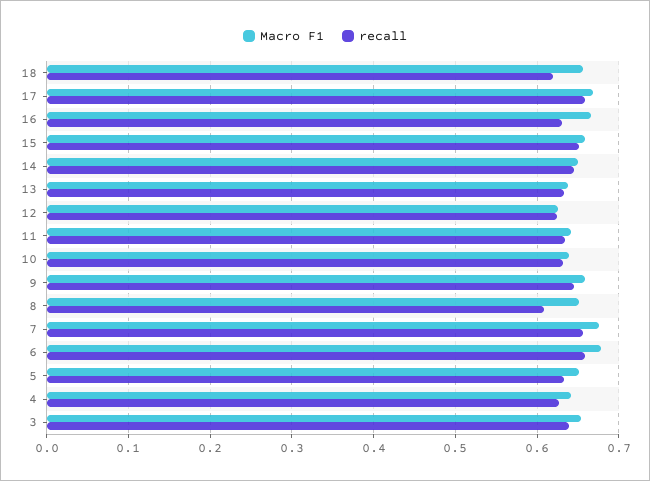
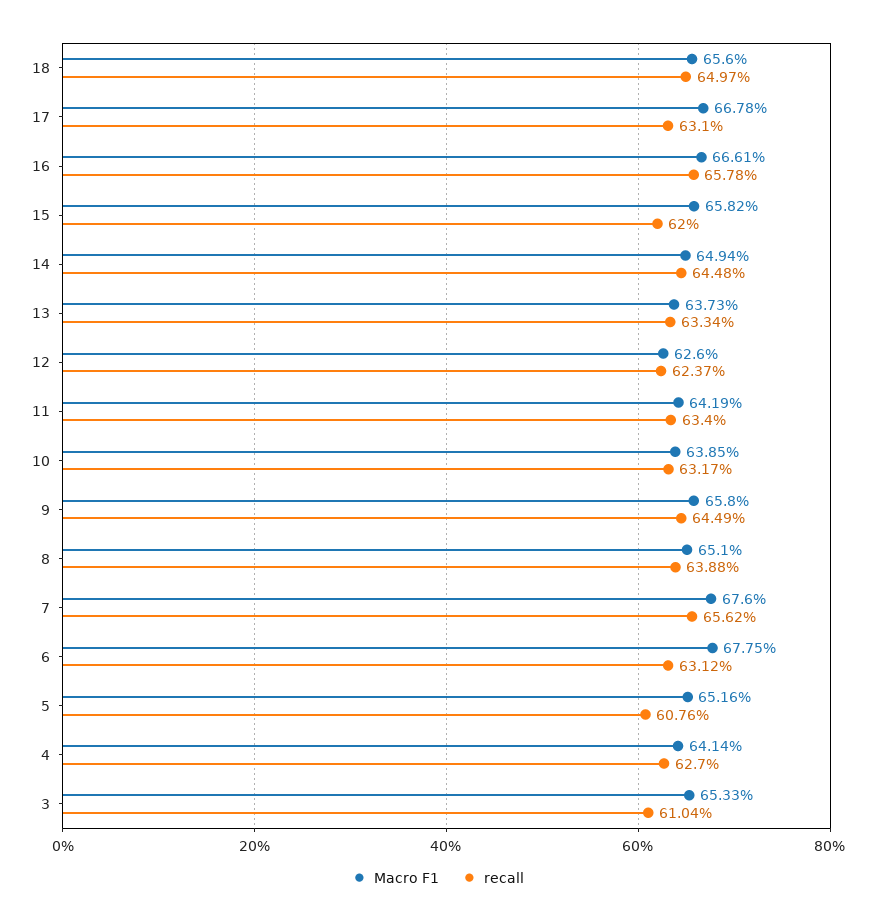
recall, 18: 0.62 -> 0.6497
recall, 17: 0.66 -> 0.631
recall, 16: 0.63 -> 0.6578
recall, 15: 0.65 -> 0.62
recall, 8: 0.61 -> 0.6388
recall, 6: 0.66 -> 0.6312
recall, 5: 0.63 -> 0.6076
recall, 3: 0.64 -> 0.6104

